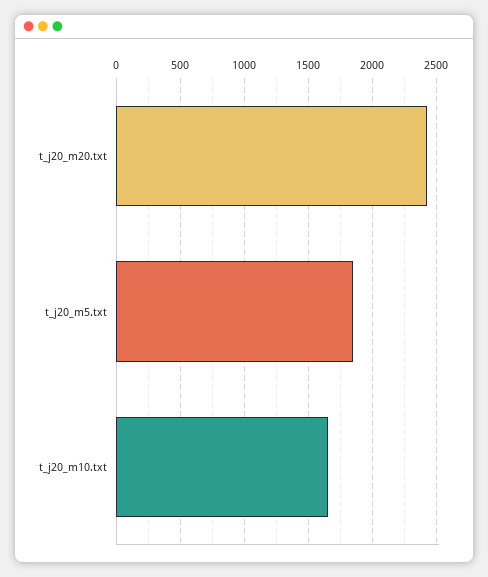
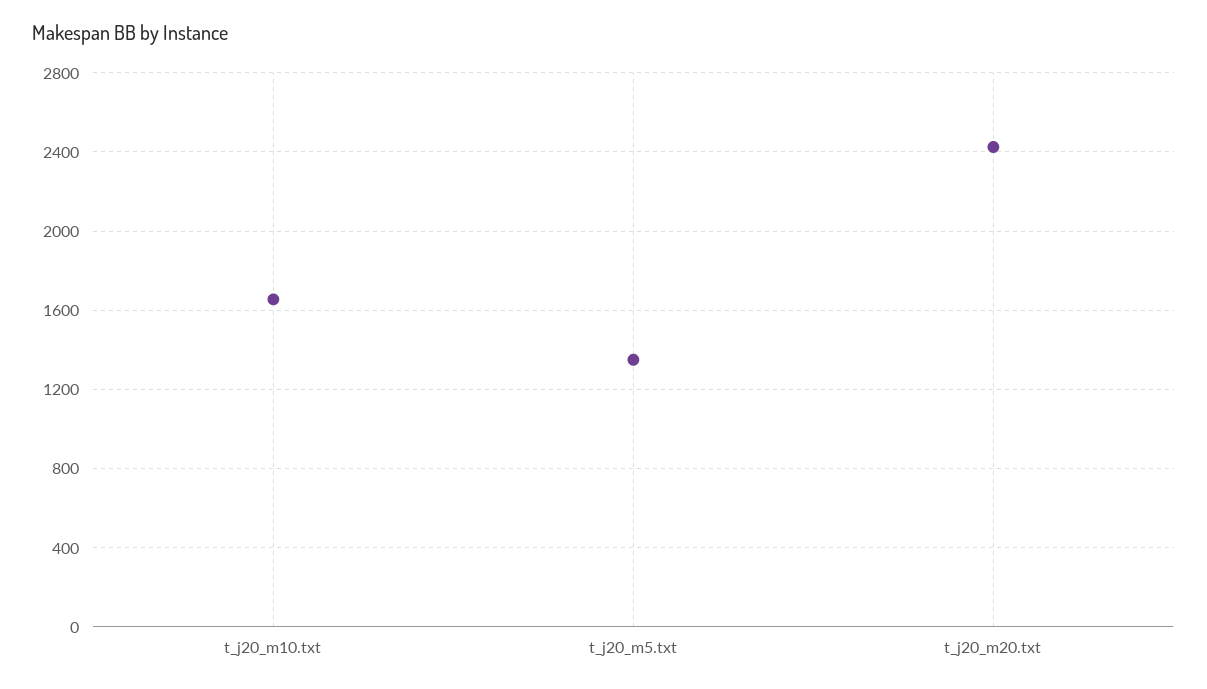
t_j20_m5.txt: 1850 -> 1350

